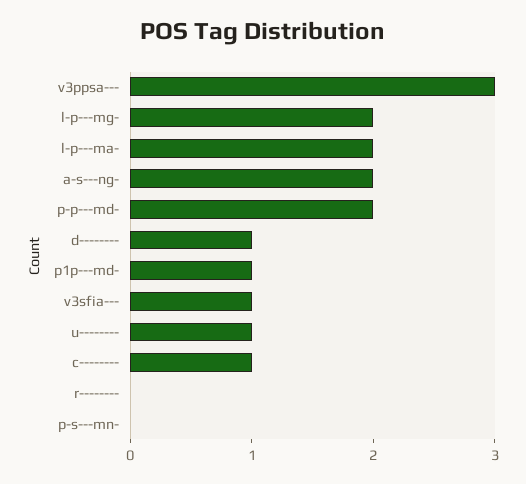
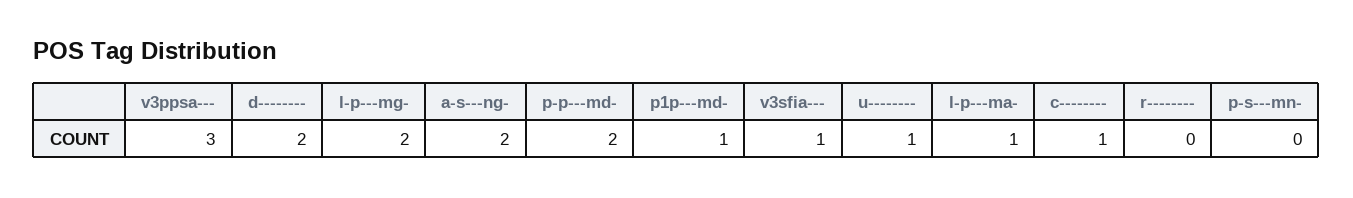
l-p---ma-: 2 -> 1
d--------: 1 -> 2

